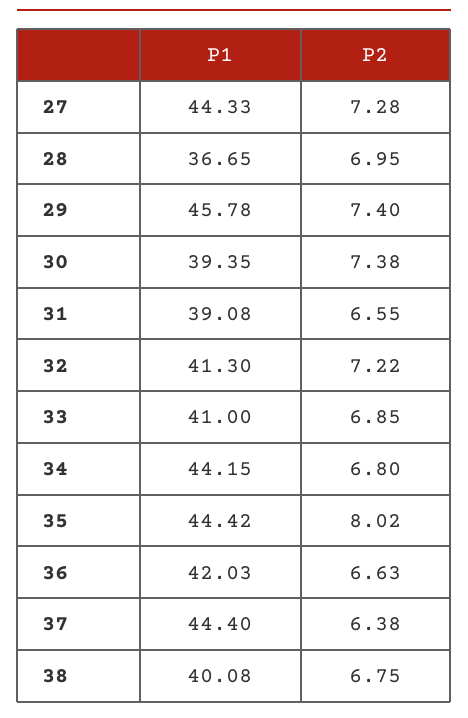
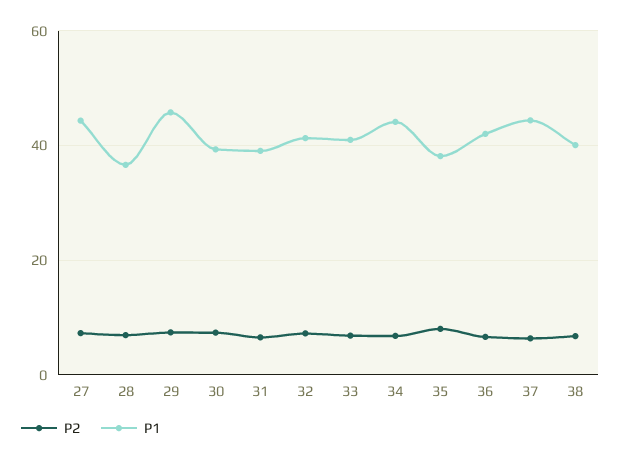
P1, 35: 44.42 -> 38

